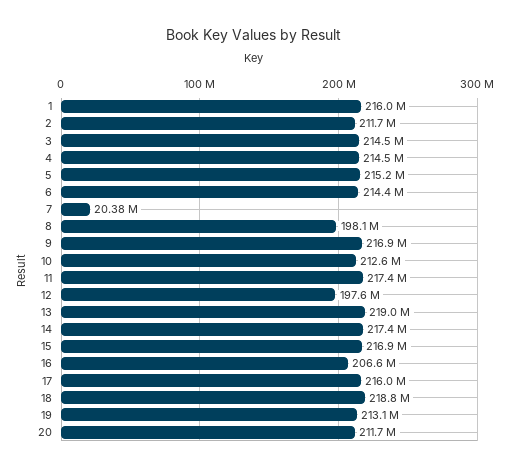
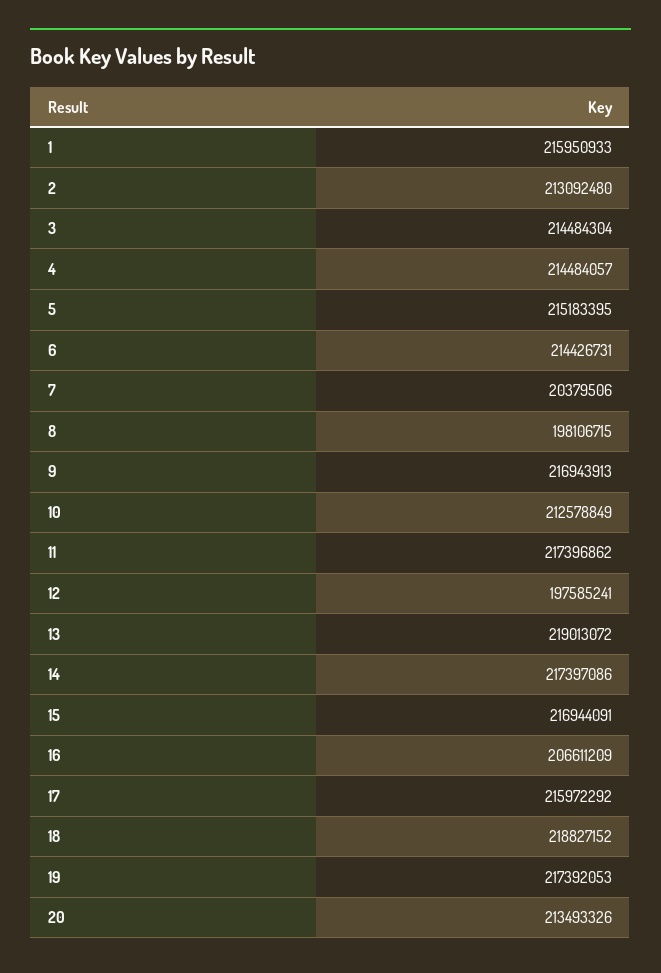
2: 211700000 -> 213092480
19: 213100000 -> 217392053
20: 211700000 -> 213493326

